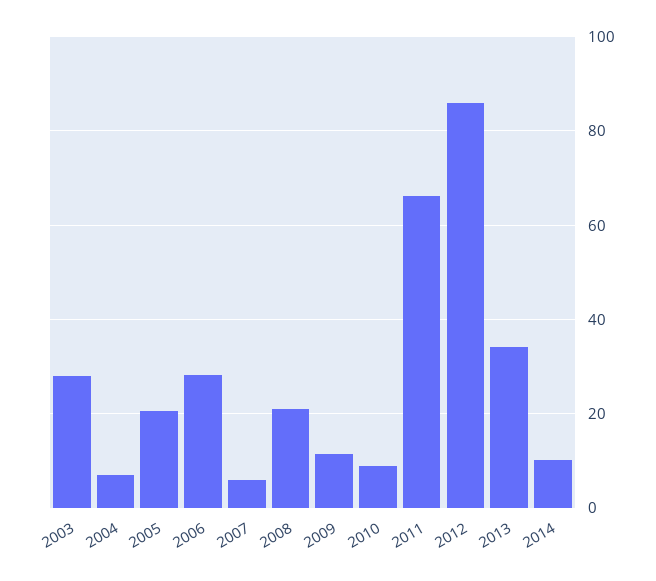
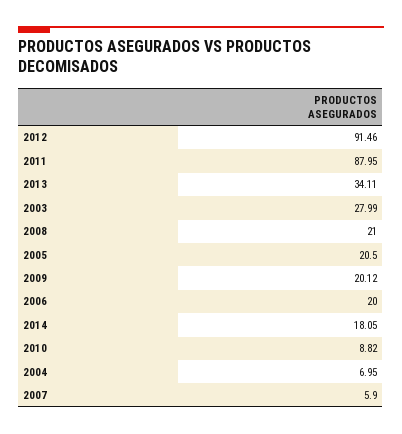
2006: 28 -> 20
2009: 12 -> 20.12
2011: 66 -> 87.95
2012: 86 -> 91.46
2014: 10 -> 18.05

